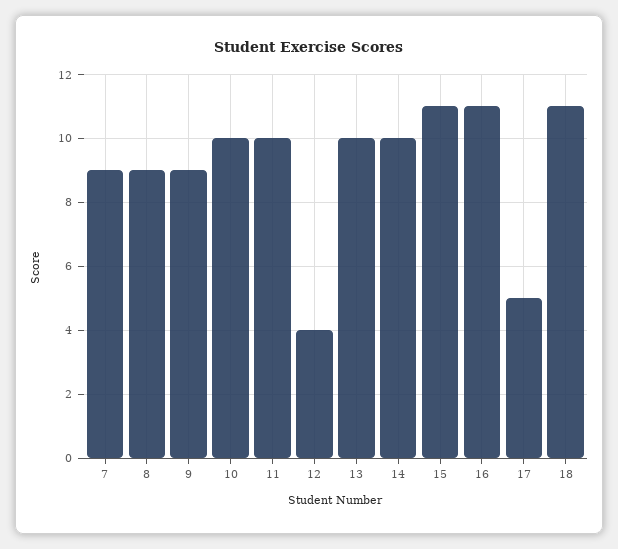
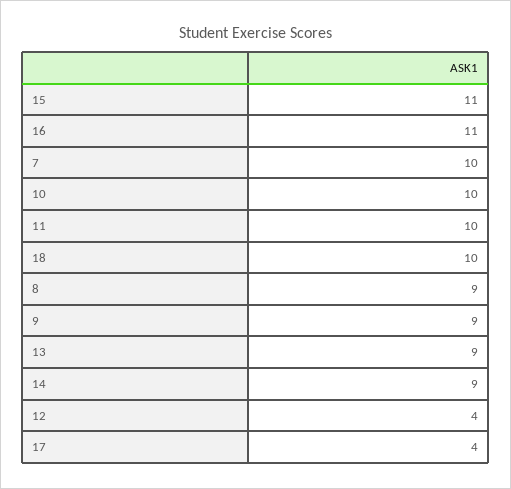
7: 9 -> 10
13: 10 -> 9
14: 10 -> 9
17: 5 -> 4
18: 11 -> 10

